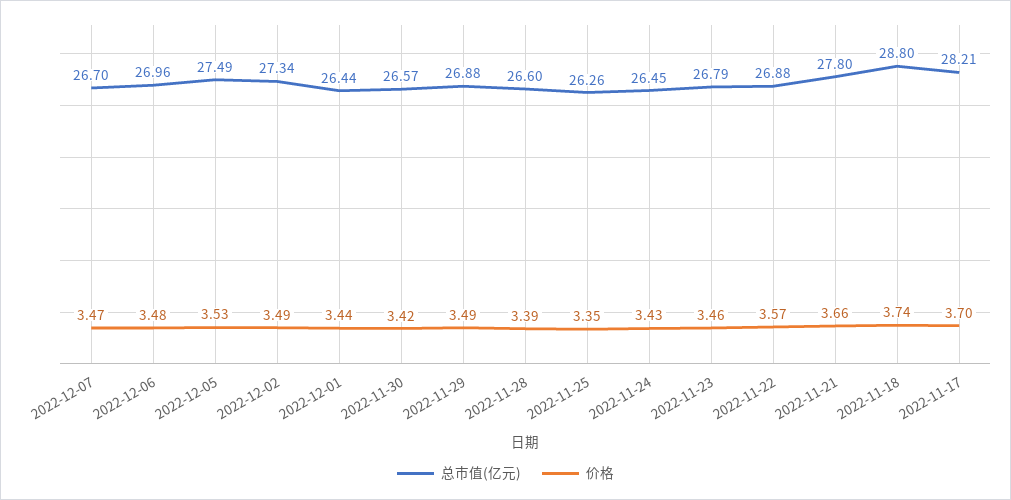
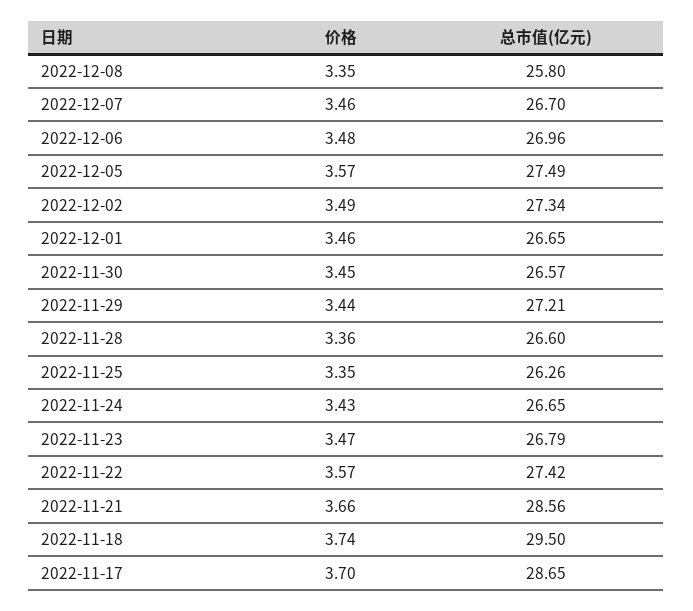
价格, 2022-12-07: 3.47 -> 3.46
价格, 2022-12-05: 3.53 -> 3.57
总市值(亿元), 2022-12-01: 26.44 -> 26.65
价格, 2022-12-01: 3.44 -> 3.46
价格, 2022-11-30: 3.42 -> 3.45
总市值(亿元), 2022-11-29: 26.88 -> 27.21
价格, 2022-11-29: 3.49 -> 3.44
价格, 2022-11-28: 3.39 -> 3.36
总市值(亿元), 2022-11-24: 26.45 -> 26.65
价格, 2022-11-23: 3.46 -> 3.47
总市值(亿元), 2022-11-22: 26.88 -> 27.42
总市值(亿元), 2022-11-21: 27.8 -> 28.56
总市值(亿元), 2022-11-18: 28.8 -> 29.5
总市值(亿元), 2022-11-17: 28.21 -> 28.65
价格, 2022-12-08: none -> 3.35
总市值(亿元), 2022-12-08: none -> 25.8

